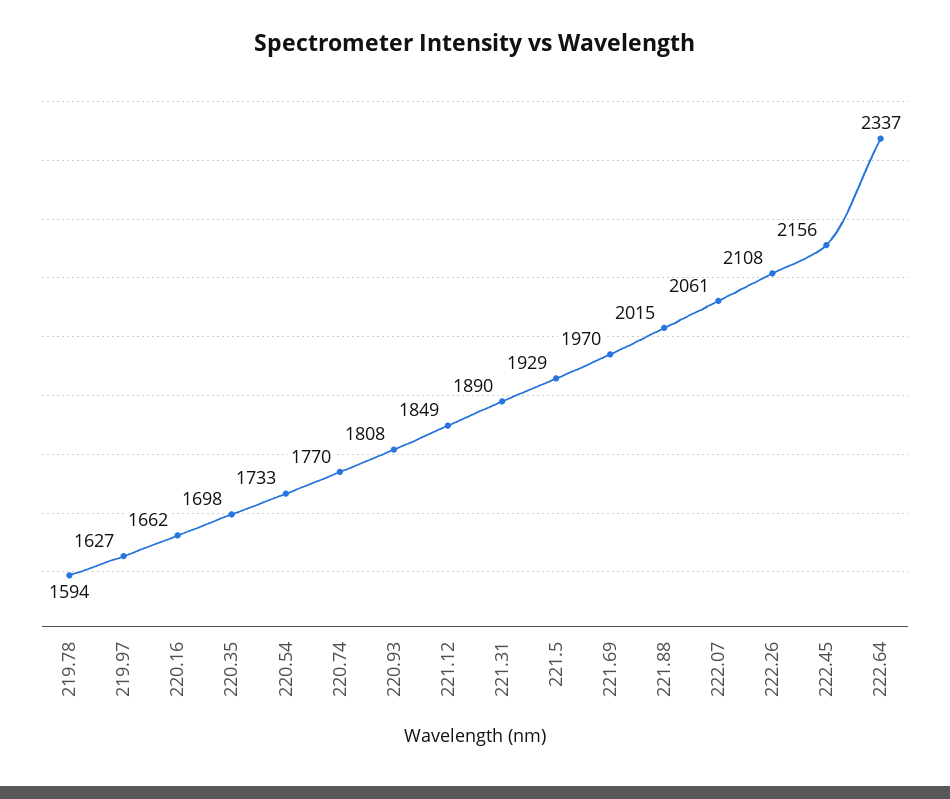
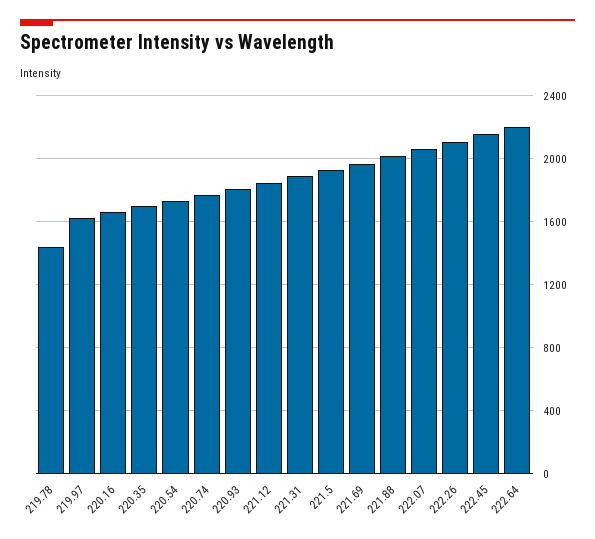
219.78: 1594 -> 1450
222.64: 2337 -> 2200

